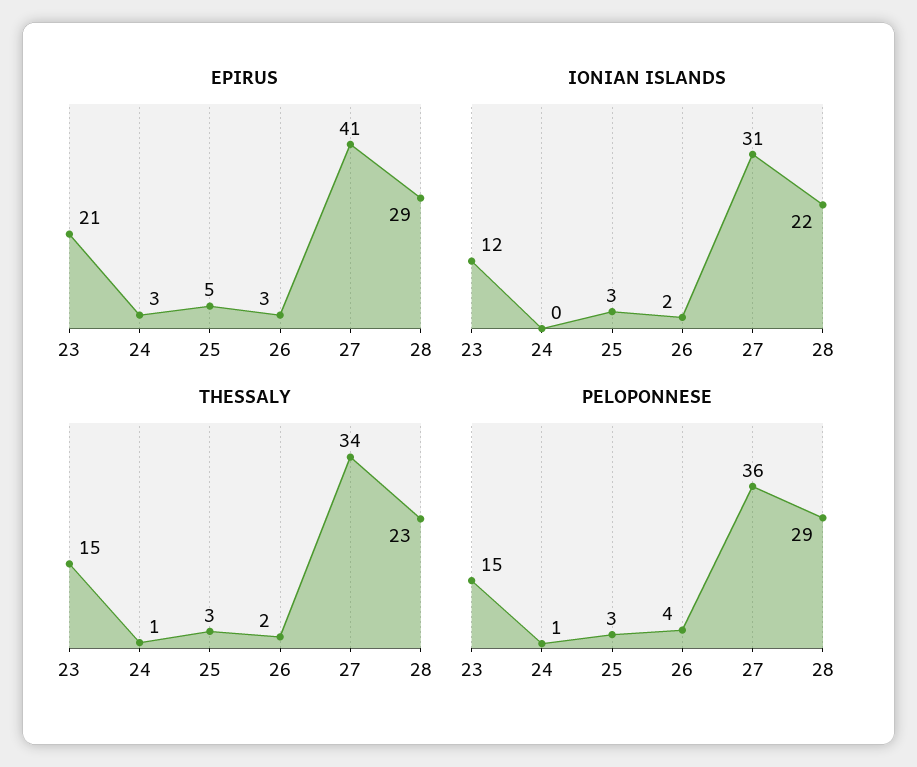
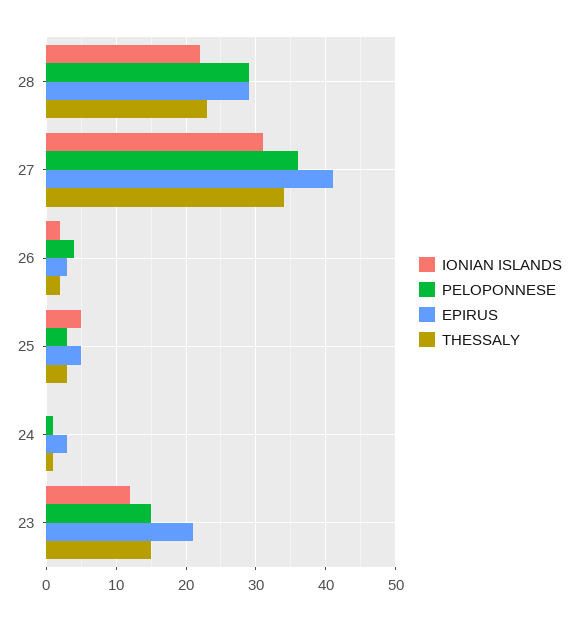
IONIAN ISLANDS, 25: 3 -> 5

